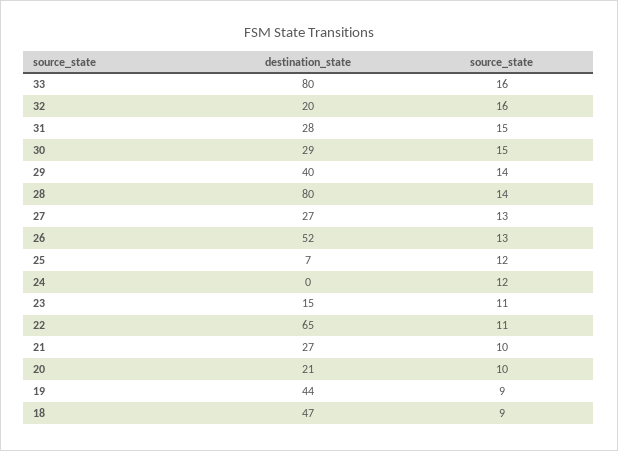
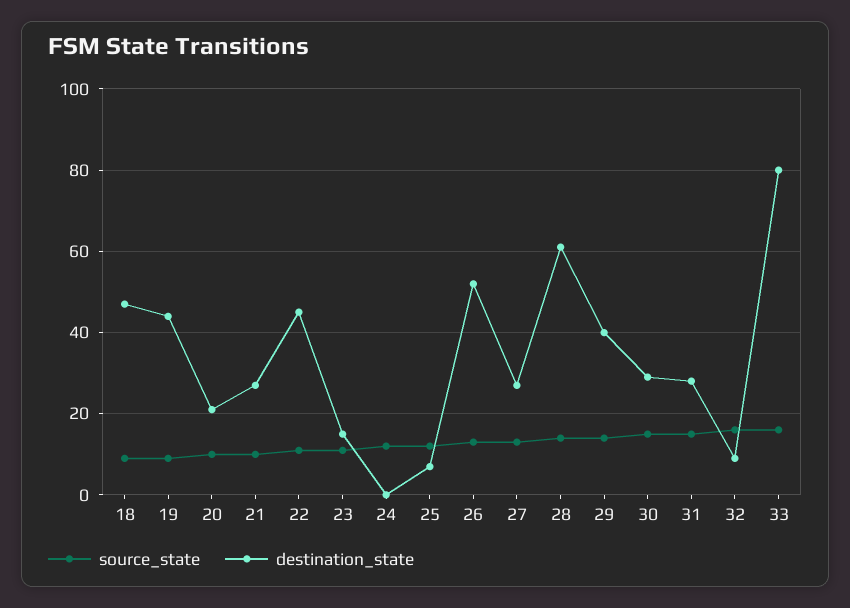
destination_state, 32: 20 -> 10
destination_state, 28: 80 -> 60
destination_state, 22: 65 -> 45

